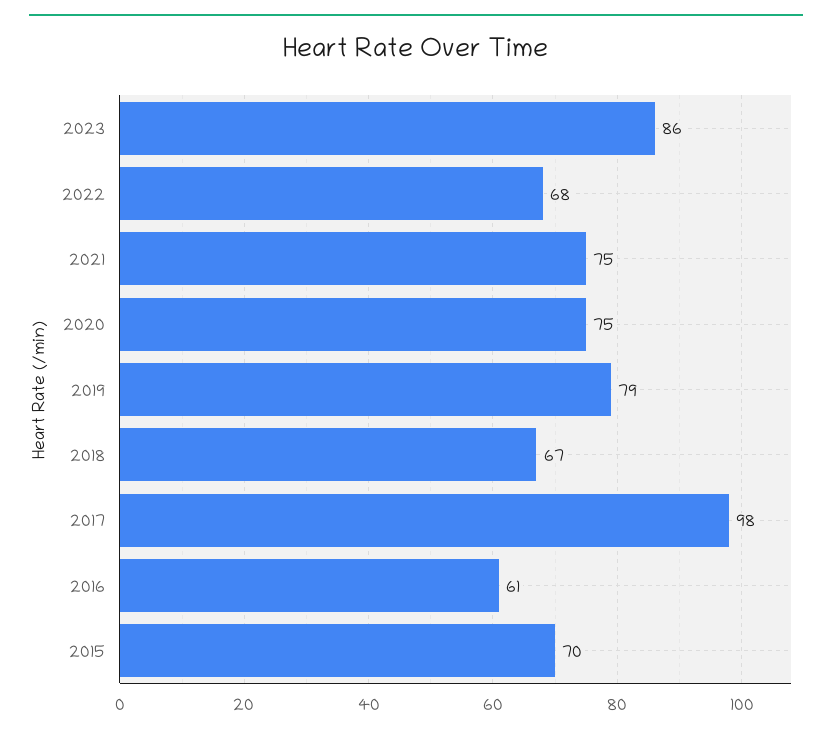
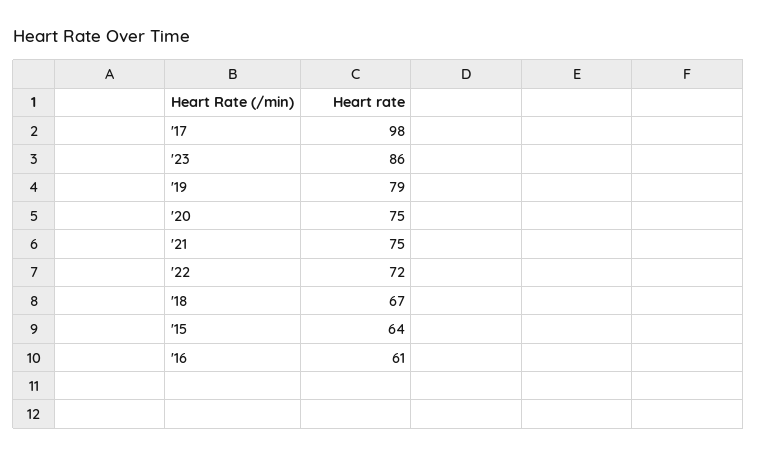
2022: 68 -> 72
2015: 70 -> 64

